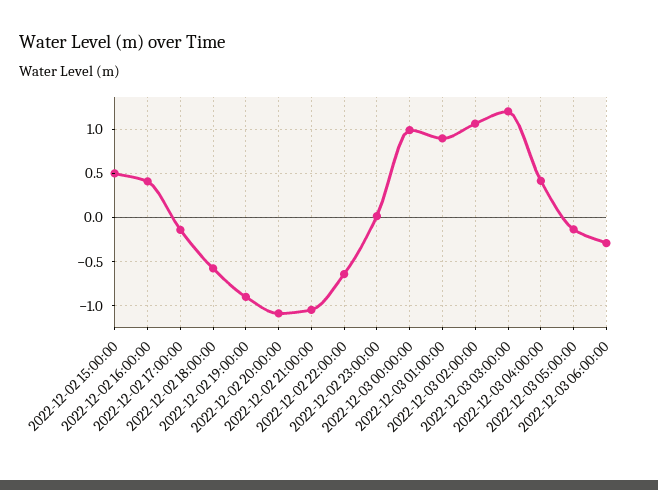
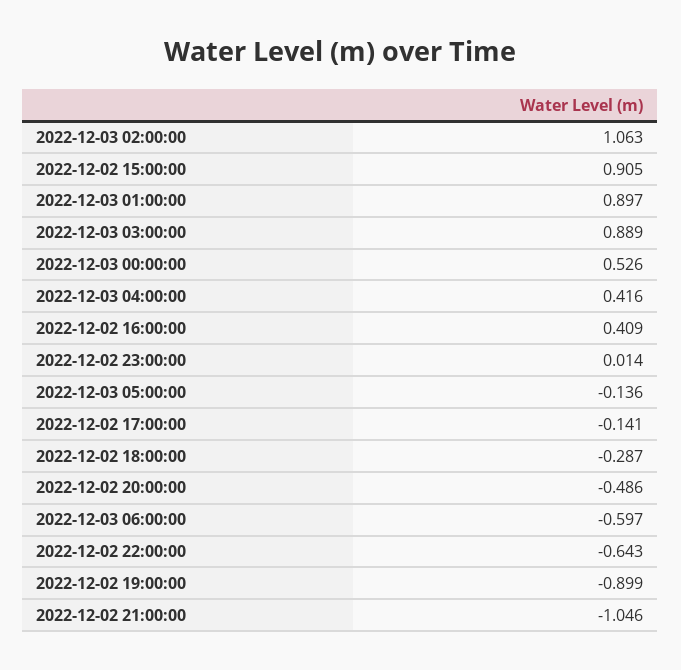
2022-12-02 15:00:00: 0.5 -> 0.905
2022-12-02 18:00:00: -0.6 -> -0.287
2022-12-02 20:00:00: -1.1 -> -0.486
2022-12-03 00:00:00: 1 -> 0.526
2022-12-03 03:00:00: 1.2 -> 0.889
2022-12-03 06:00:00: -0.3 -> -0.597

